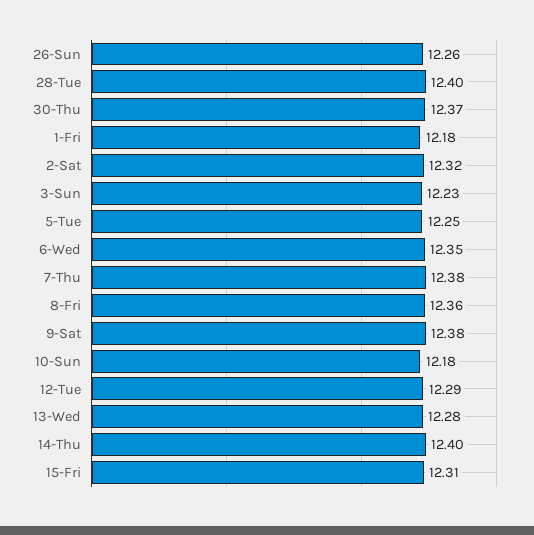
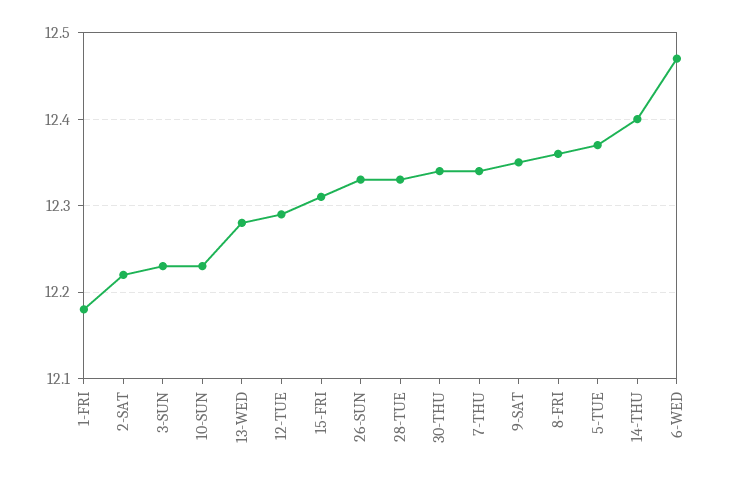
26-Sun: 12.26 -> 12.33
28-Tue: 12.4 -> 12.33
30-Thu: 12.37 -> 12.34
2-Sat: 12.32 -> 12.22
5-Tue: 12.25 -> 12.37
6-Wed: 12.35 -> 12.47
7-Thu: 12.38 -> 12.34
9-Sat: 12.38 -> 12.35
10-Sun: 12.18 -> 12.23

